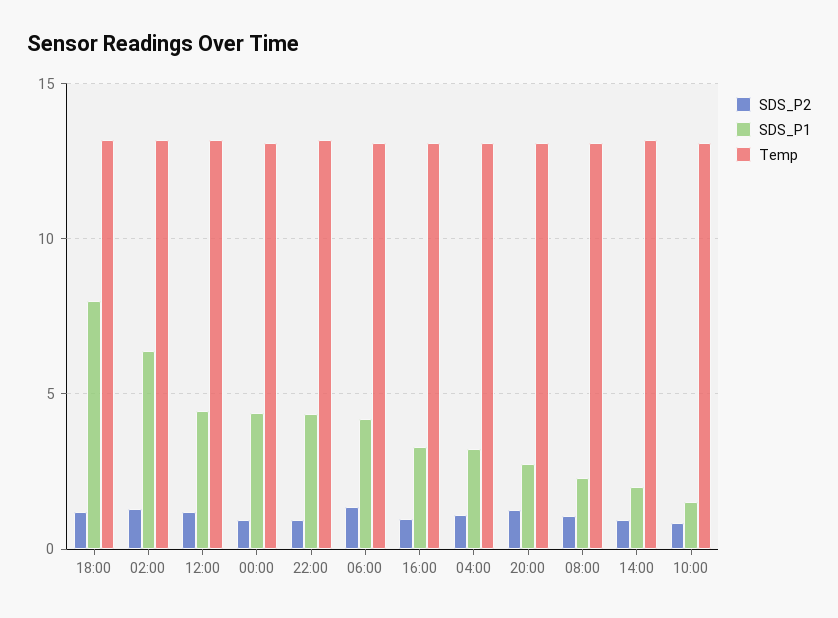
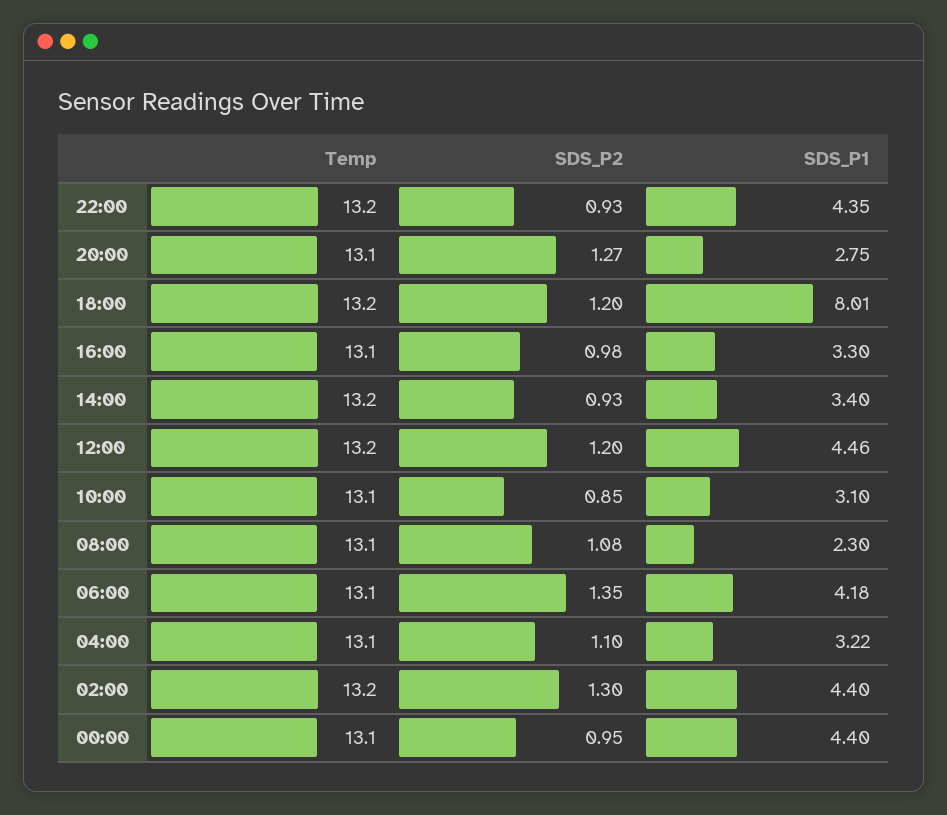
SDS_P1, 02:00: 6.5 -> 4.4
SDS_P1, 14:00: 2 -> 3.4
SDS_P1, 10:00: 1.5 -> 3.1

